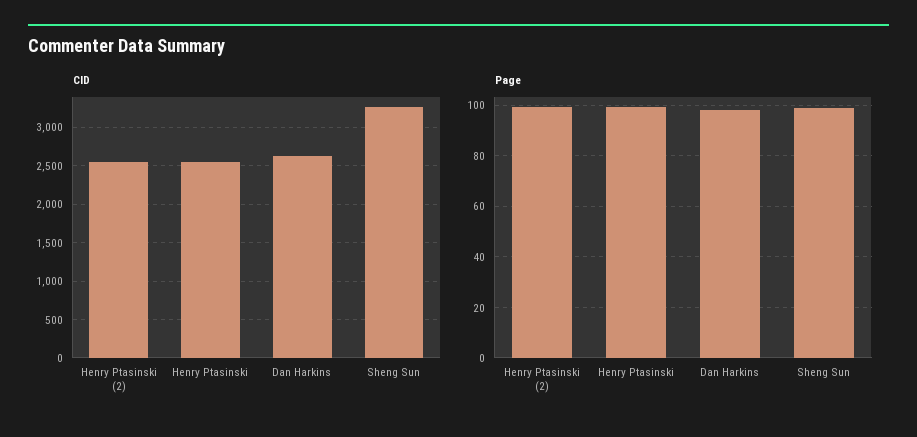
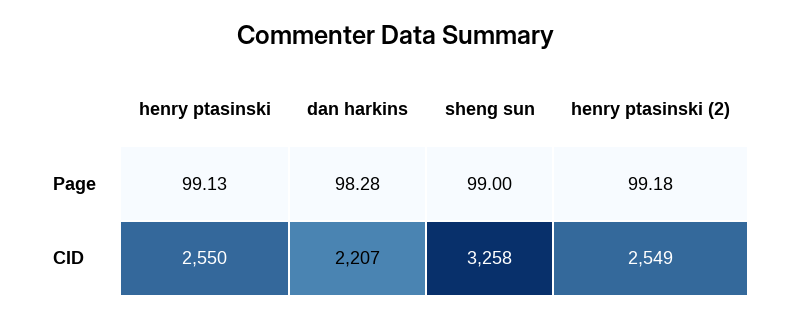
CID, Dan Harkins: 2600 -> 2207

